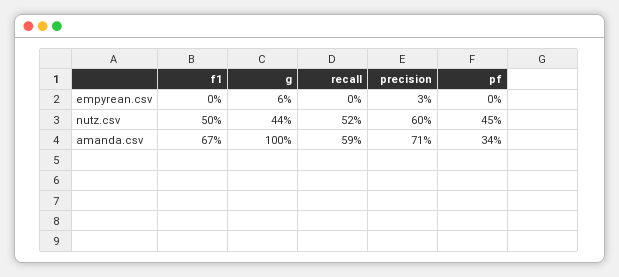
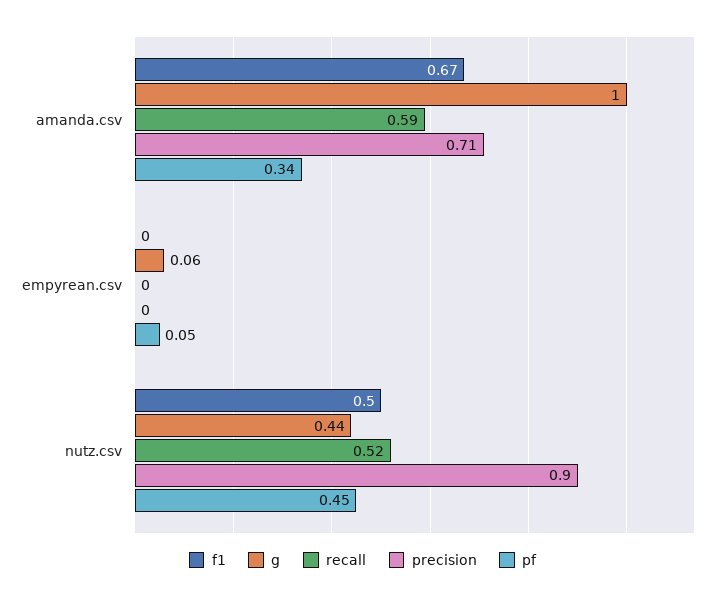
precision, empyrean.csv: 0.03 -> 0
pf, empyrean.csv: 0 -> 0.05
precision, nutz.csv: 0.6 -> 0.9

